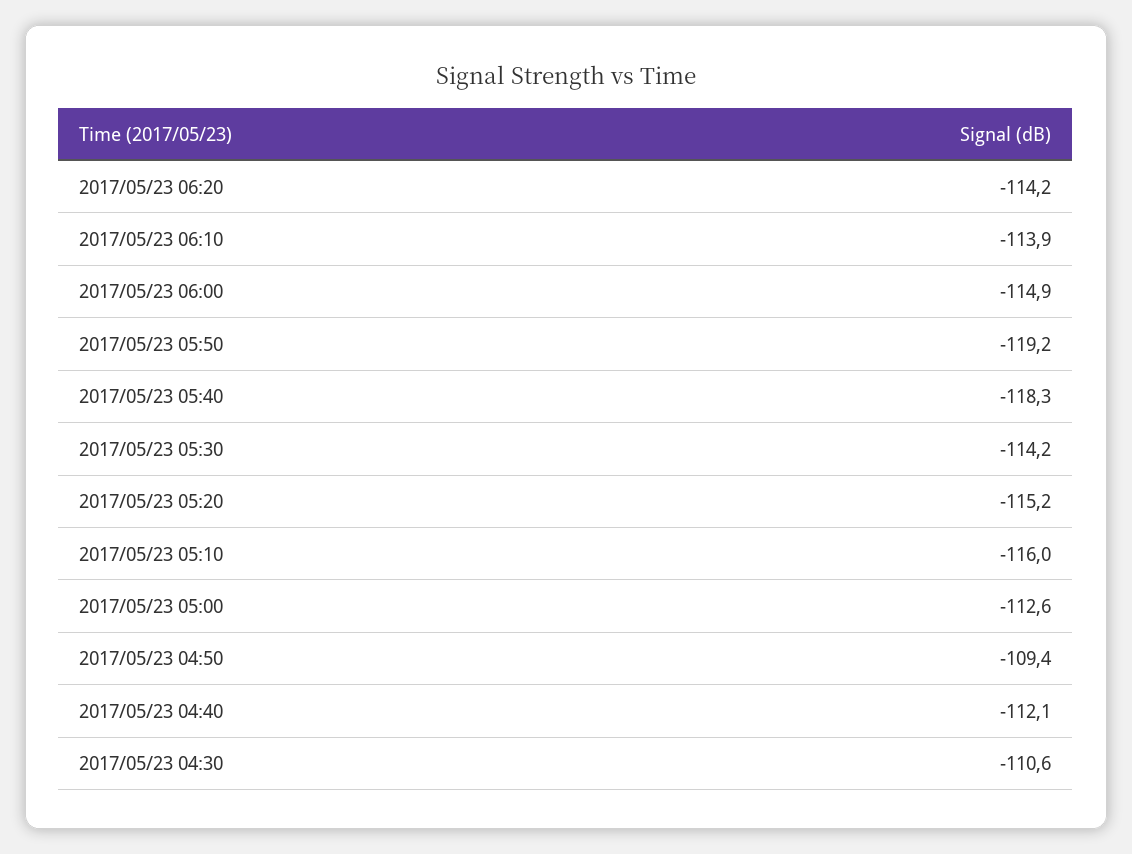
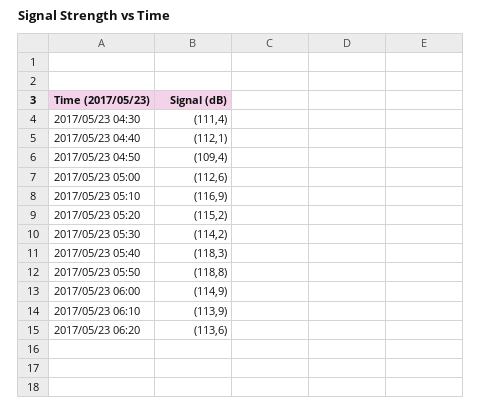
2017/05/23 06:20: -114.2 -> -113.6
2017/05/23 05:50: -119.2 -> -118.8
2017/05/23 05:10: -116 -> -116.9
2017/05/23 04:30: -110.6 -> -111.4

